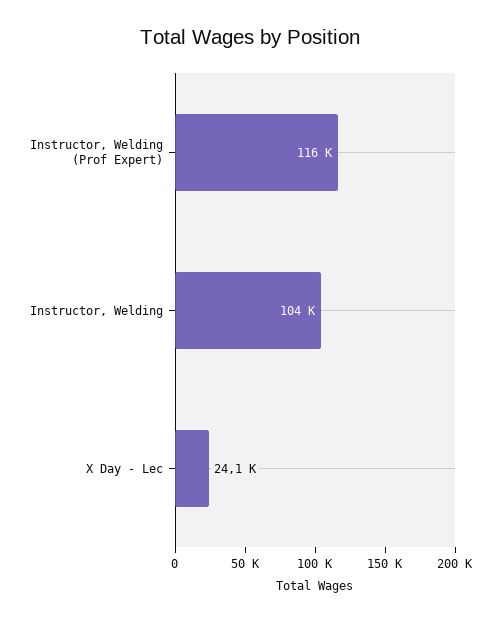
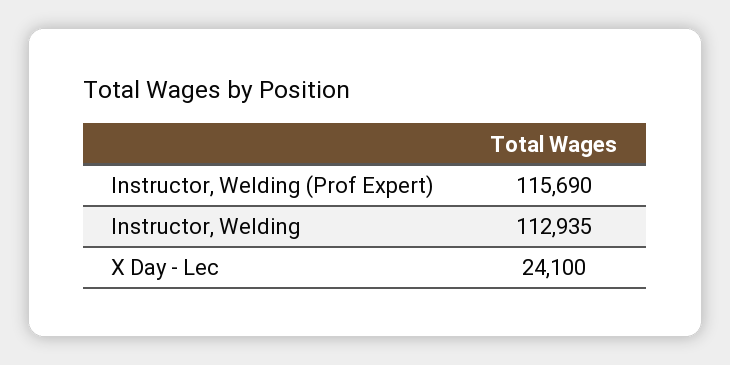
Instructor, Welding: 104000 -> 112935

